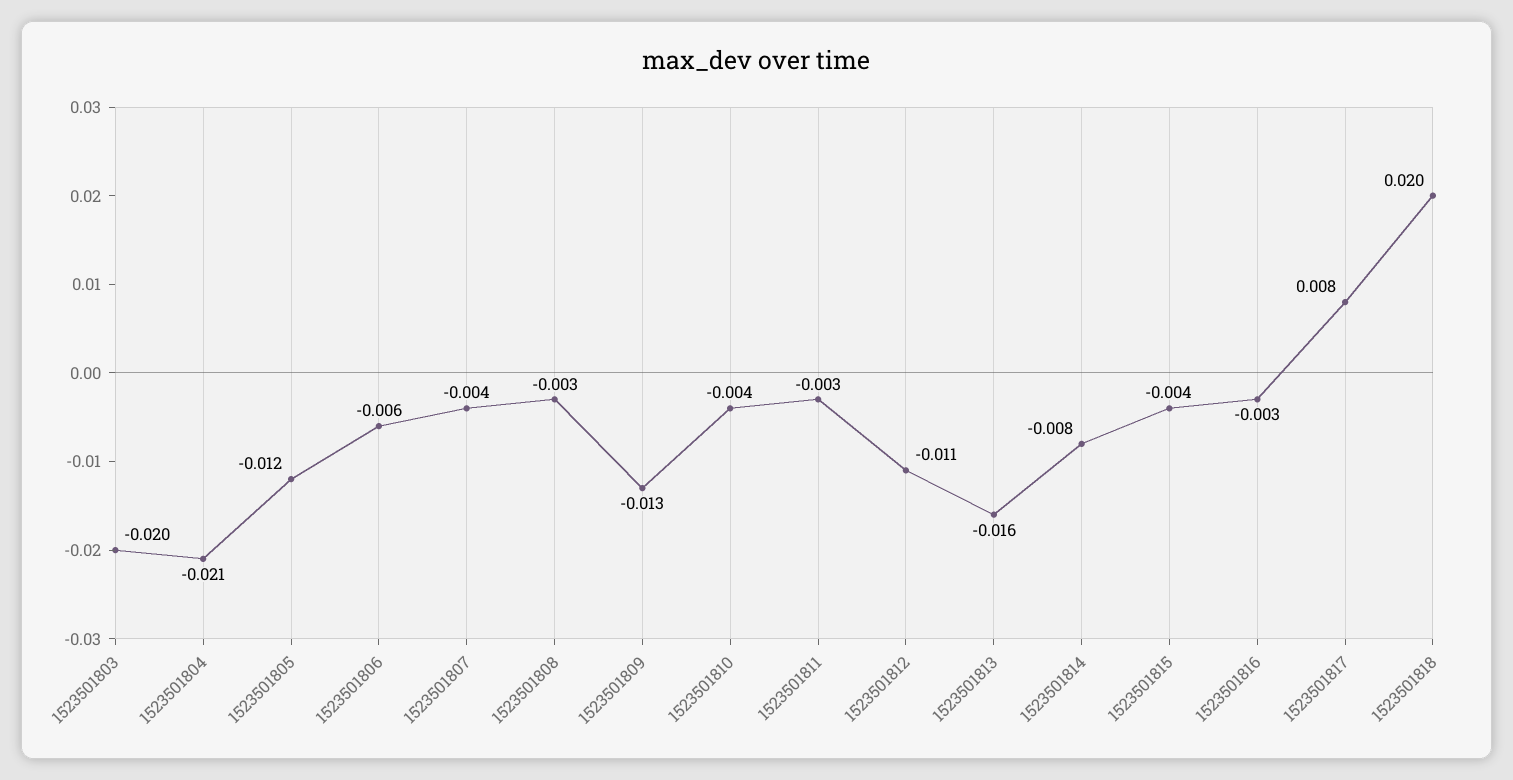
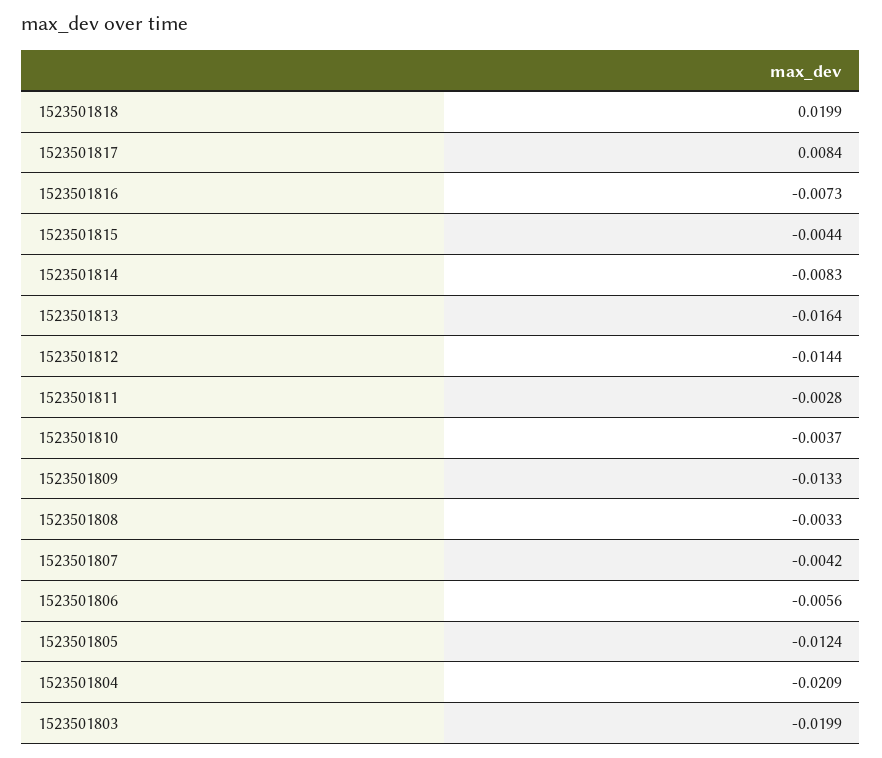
1523501812: -0.011 -> -0.0144
1523501816: -0.003 -> -0.0073

